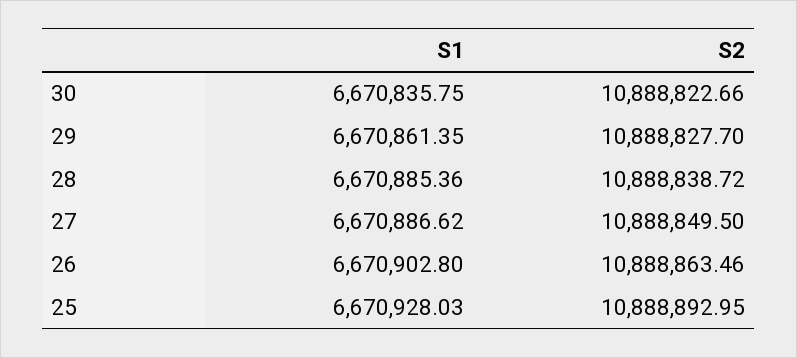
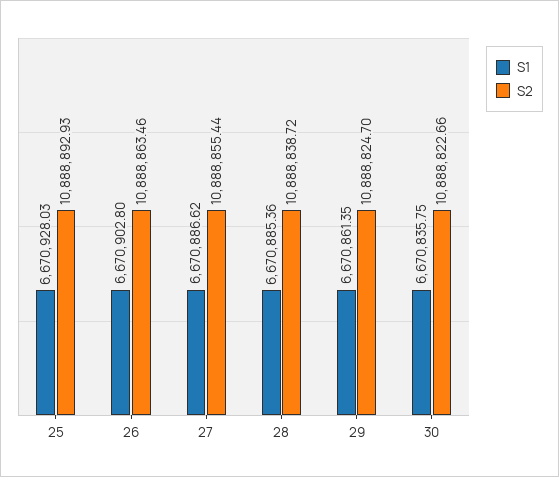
S2, 29: 10888827.7 -> 10888824.7
S2, 27: 10888849.5 -> 10888855.44
S2, 25: 10888892.95 -> 10888892.93

